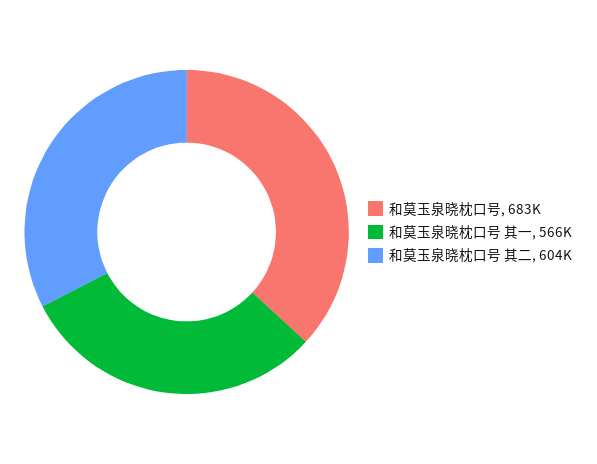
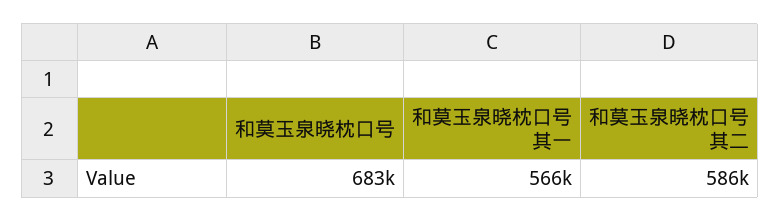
和莫玉泉晓枕口号 其二: 604000 -> 586000

